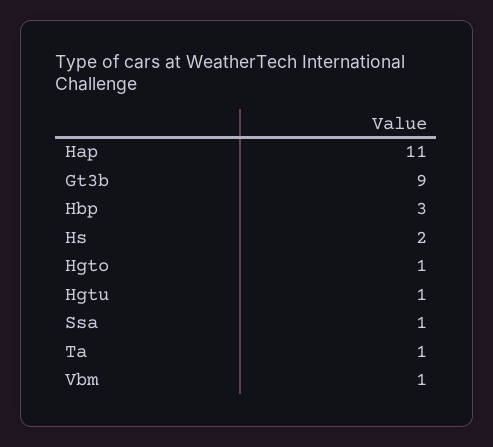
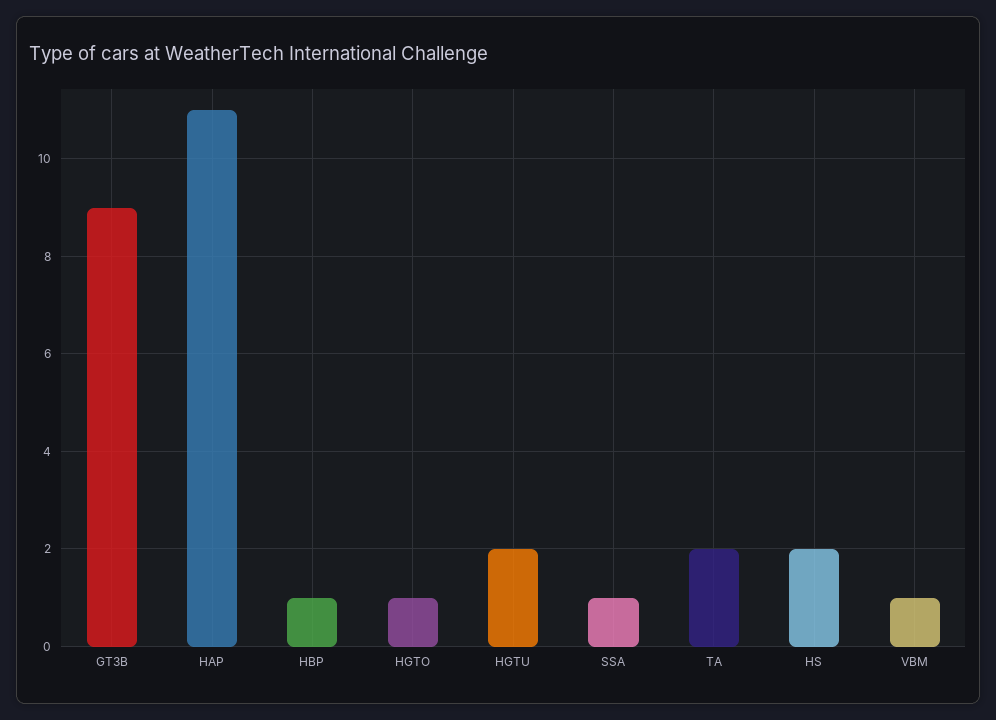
Hbp: 3 -> 1
Hgtu: 1 -> 2
Ta: 1 -> 2

